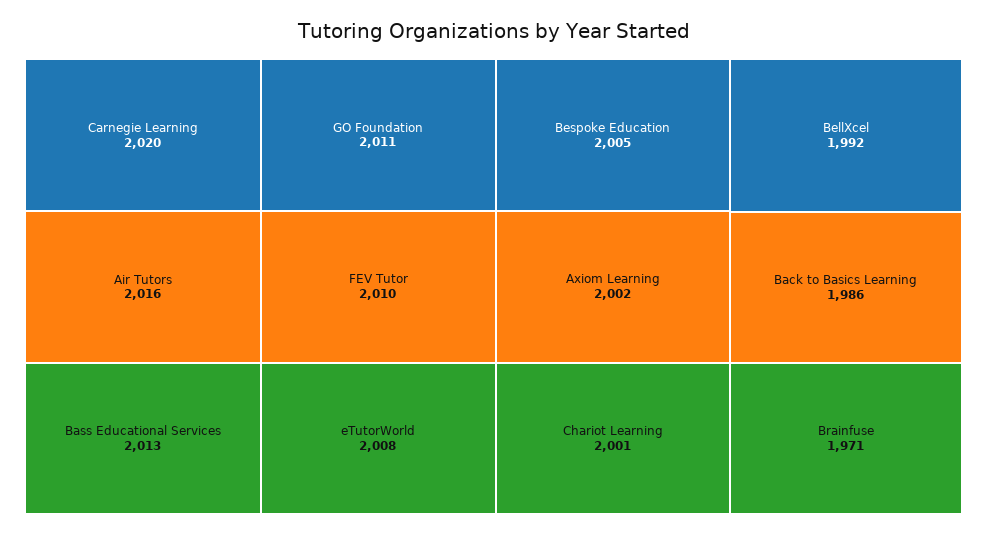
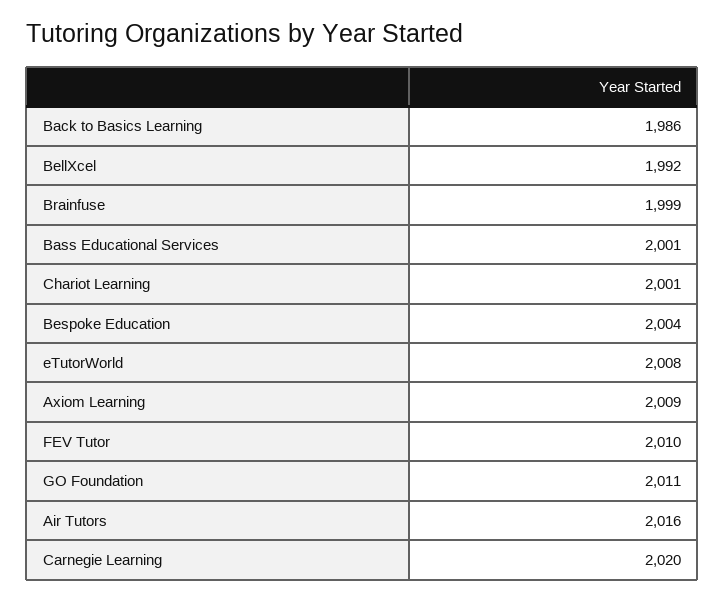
Bass Educational Services: 2013 -> 2001
Bespoke Education: 2005 -> 2004
Axiom Learning: 2002 -> 2009
Brainfuse: 1971 -> 1999

